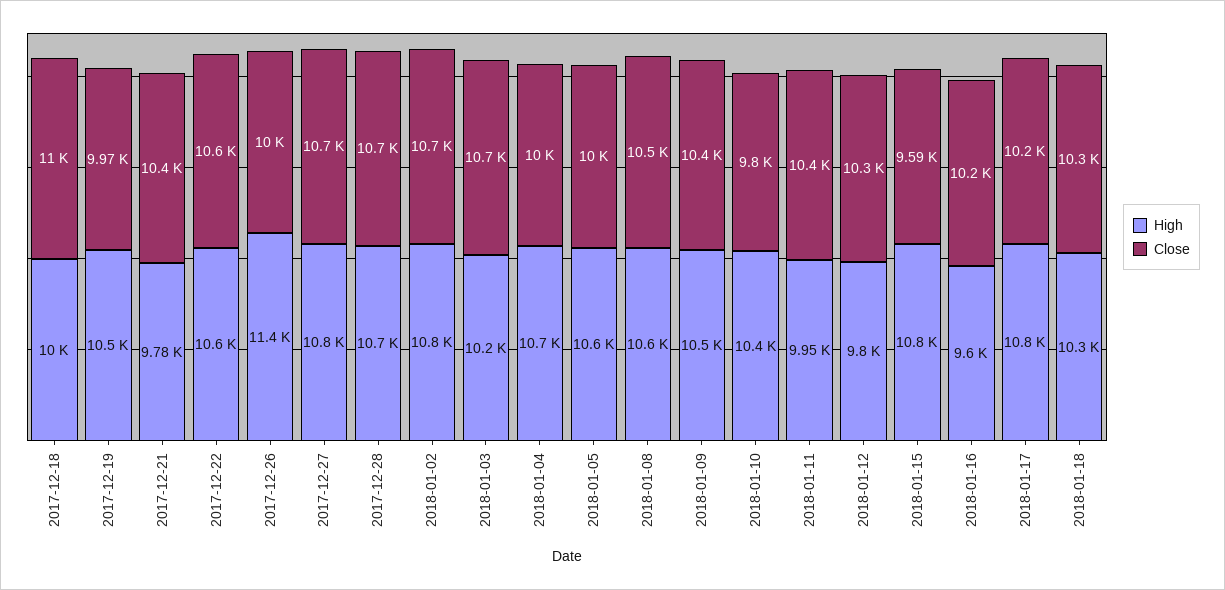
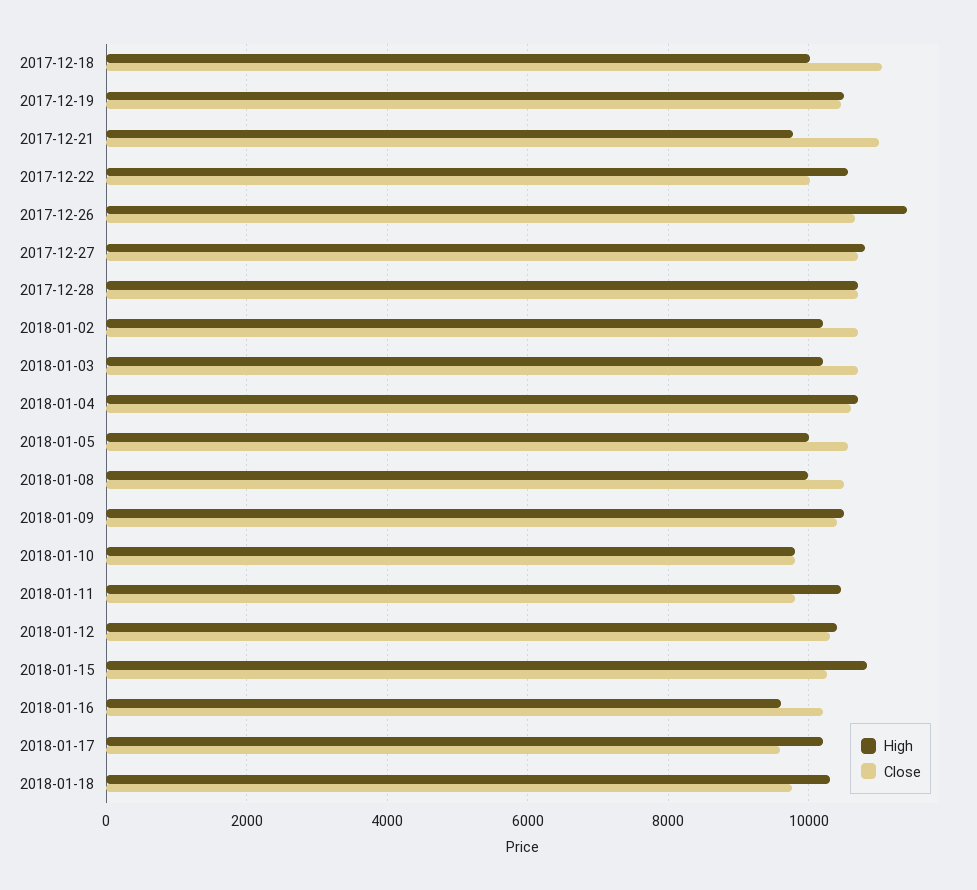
Close, 2017-12-19: 9970 -> 10400
Close, 2017-12-21: 10400 -> 11000
Close, 2017-12-22: 10600 -> 10000
Close, 2017-12-26: 10000 -> 10600
High, 2018-01-02: 10800 -> 10200
Close, 2018-01-04: 10000 -> 10600
High, 2018-01-05: 10600 -> 10000
Close, 2018-01-05: 10000 -> 10600
High, 2018-01-08: 10600 -> 10000
High, 2018-01-10: 10400 -> 9800
High, 2018-01-11: 9950 -> 10400
Close, 2018-01-11: 10400 -> 9800
High, 2018-01-12: 9800 -> 10400
Close, 2018-01-15: 9590 -> 10200
High, 2018-01-17: 10800 -> 10200
Close, 2018-01-17: 10200 -> 9600
Close, 2018-01-18: 10300 -> 9800

